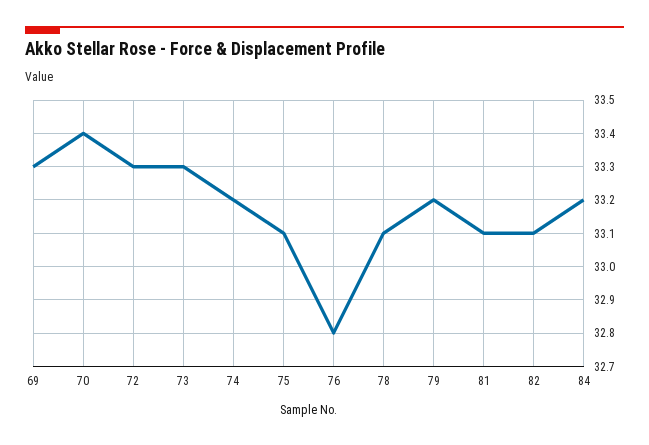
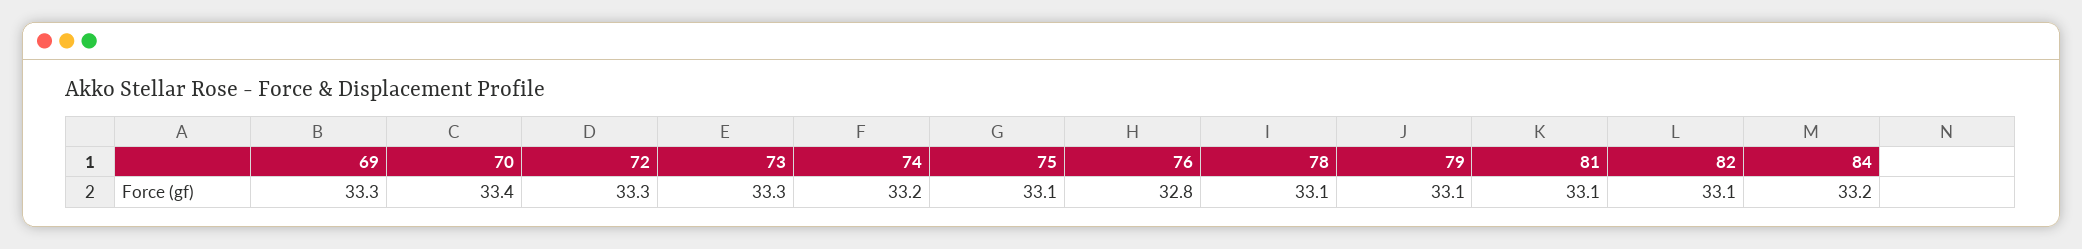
79: 33.2 -> 33.1

